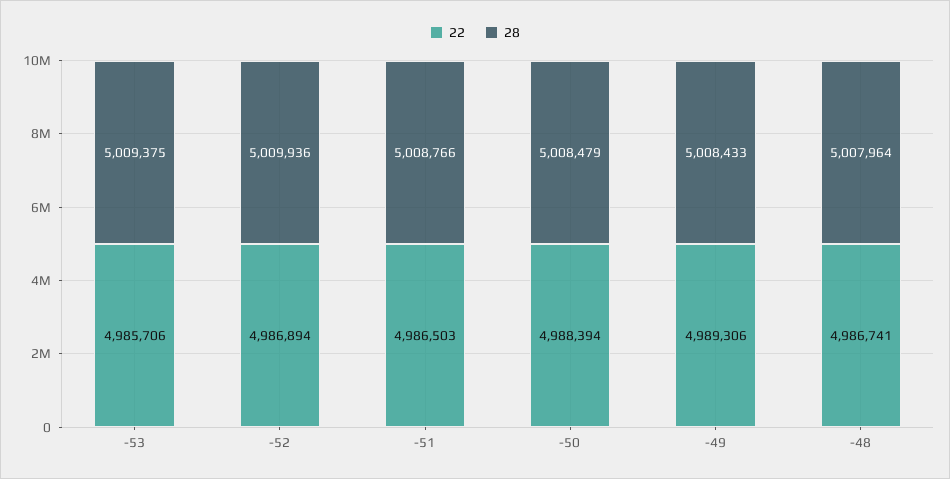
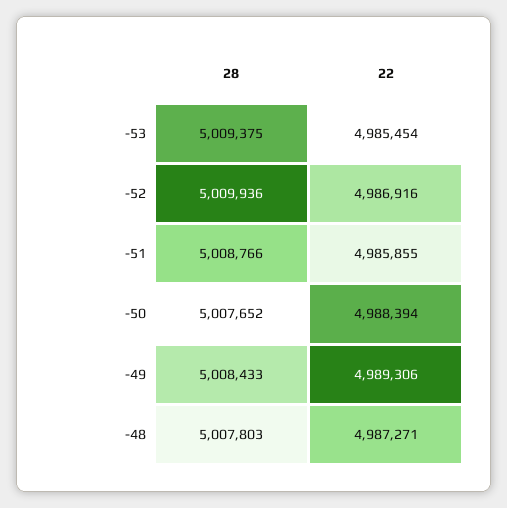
22, -53: 4985706 -> 4985454
22, -52: 4986894 -> 4986916
22, -51: 4986503 -> 4985855
28, -50: 5008479 -> 5007652
22, -48: 4986741 -> 4987271
28, -48: 5007964 -> 5007803

